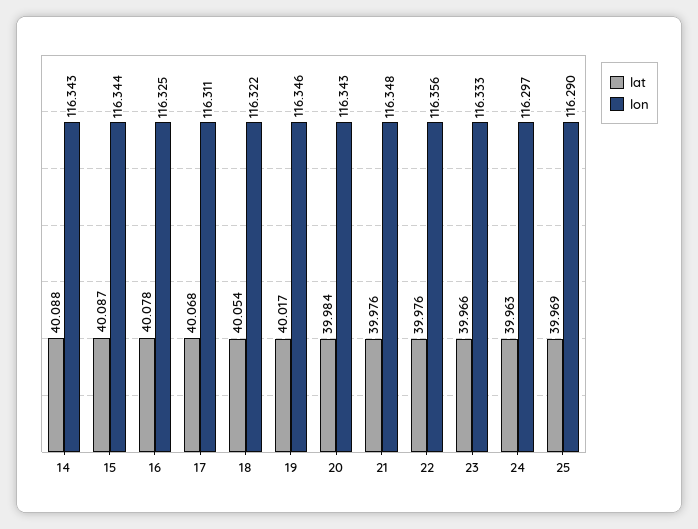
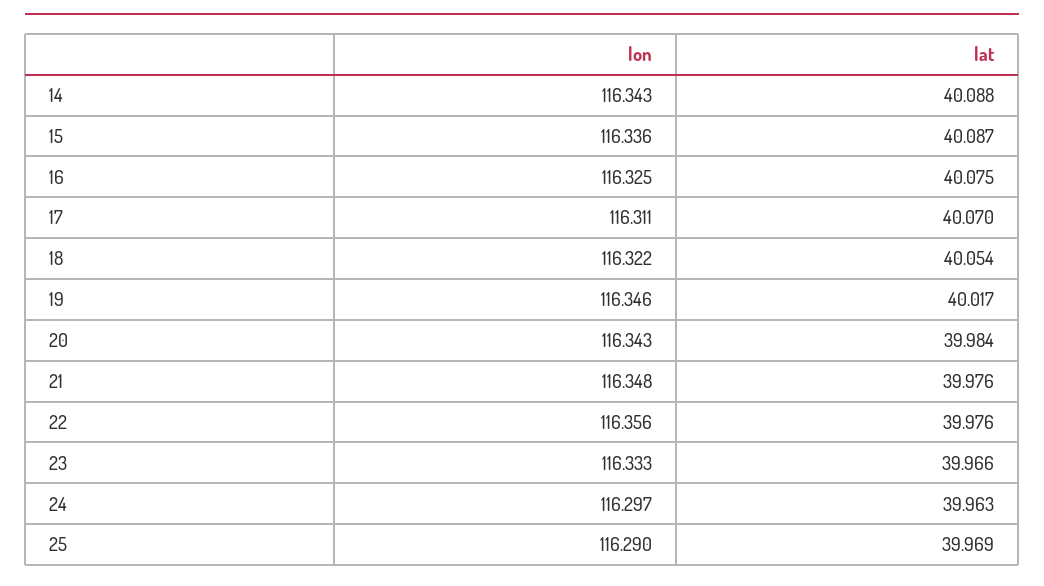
lon, 15: 116.344 -> 116.336
lat, 16: 40.078 -> 40.075
lat, 17: 40.068 -> 40.07

